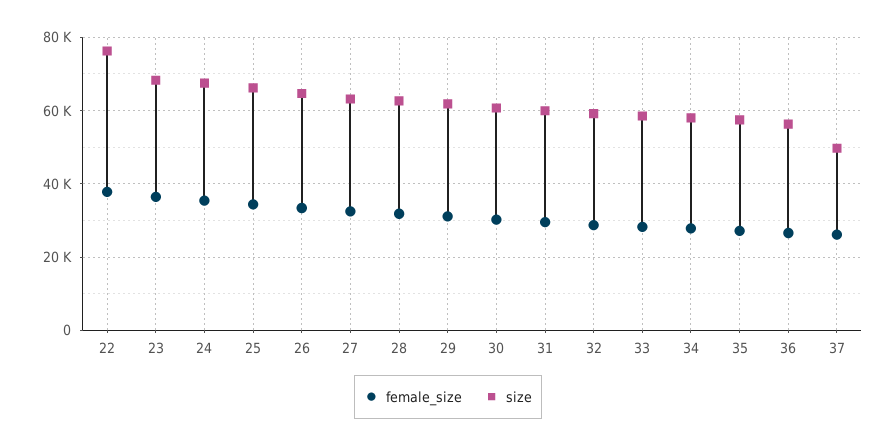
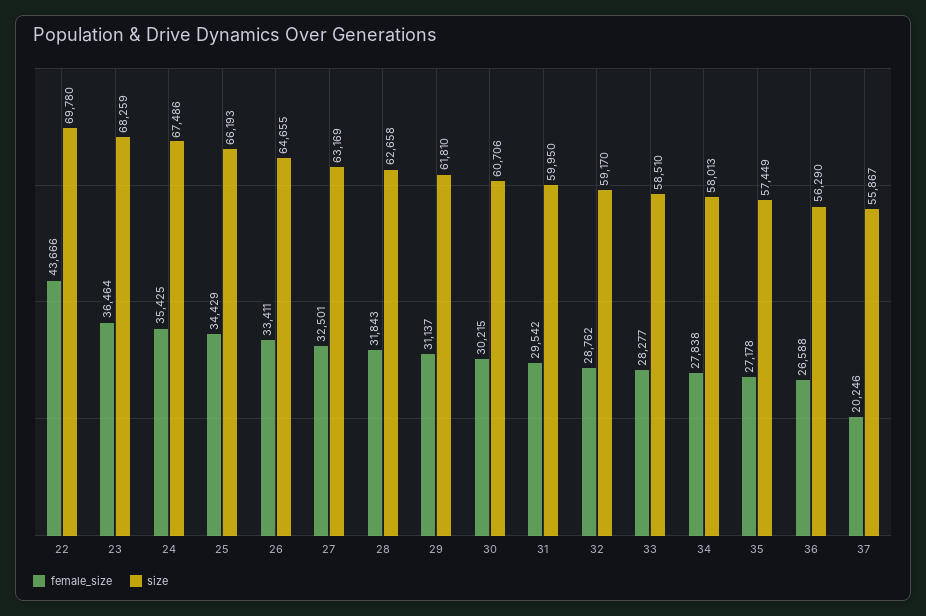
female_size, 22: 38000 -> 43666
size, 22: 76000 -> 69780
female_size, 37: 26000 -> 20246
size, 37: 50000 -> 55867

